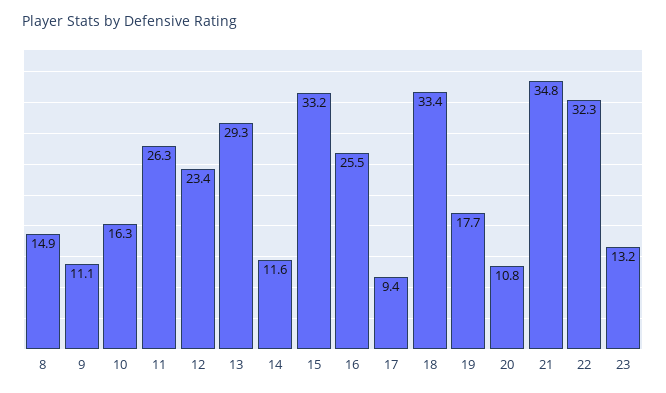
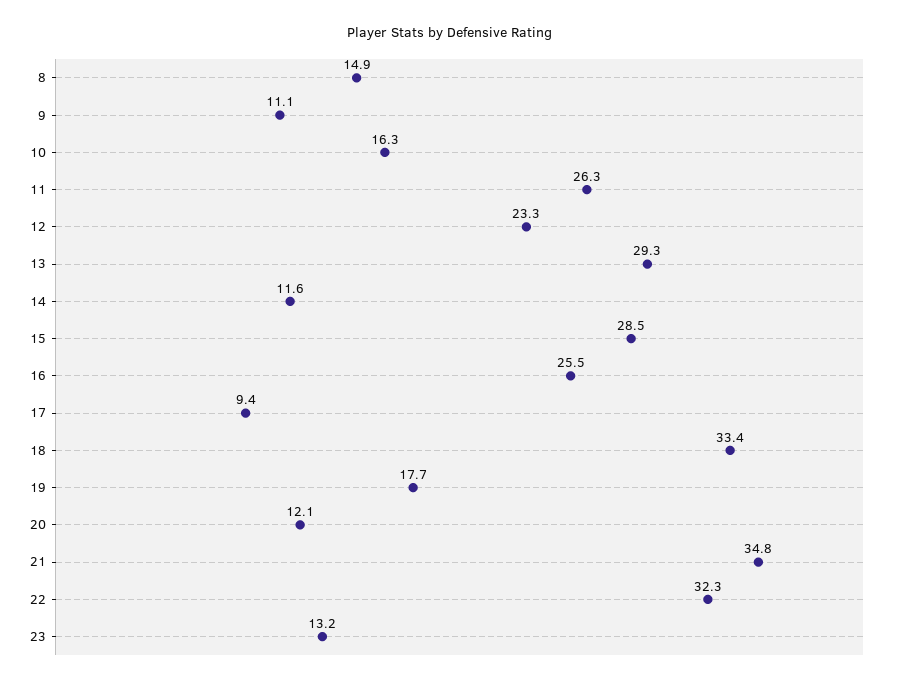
12: 23.4 -> 23.3
15: 33.2 -> 28.5
20: 10.8 -> 12.1

